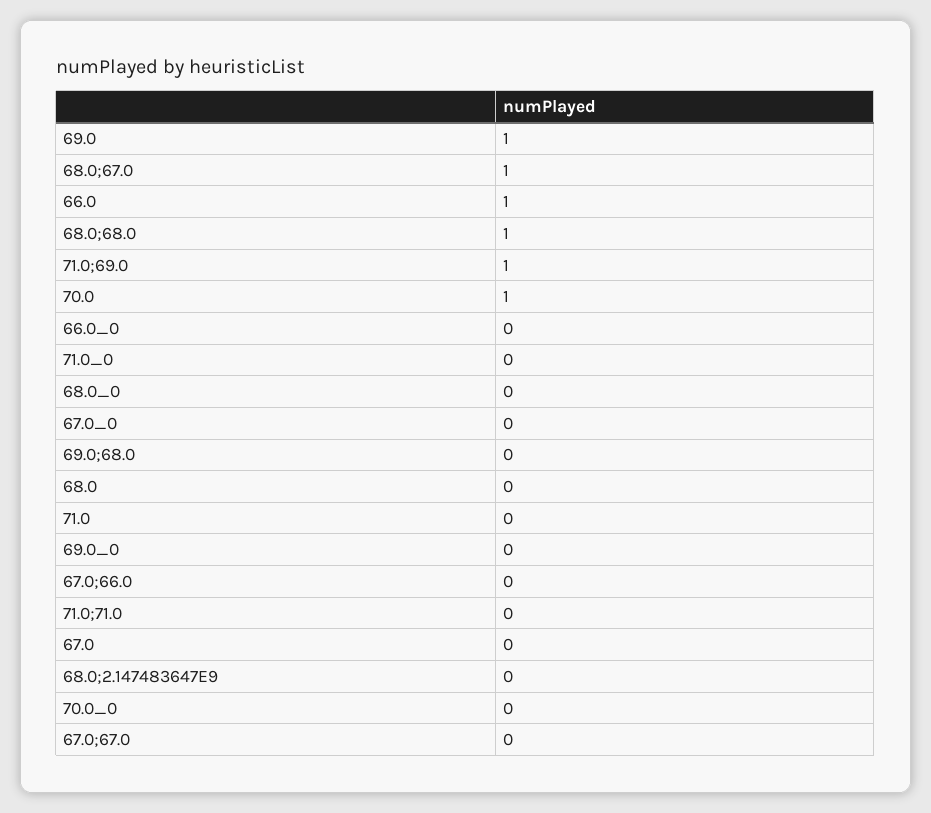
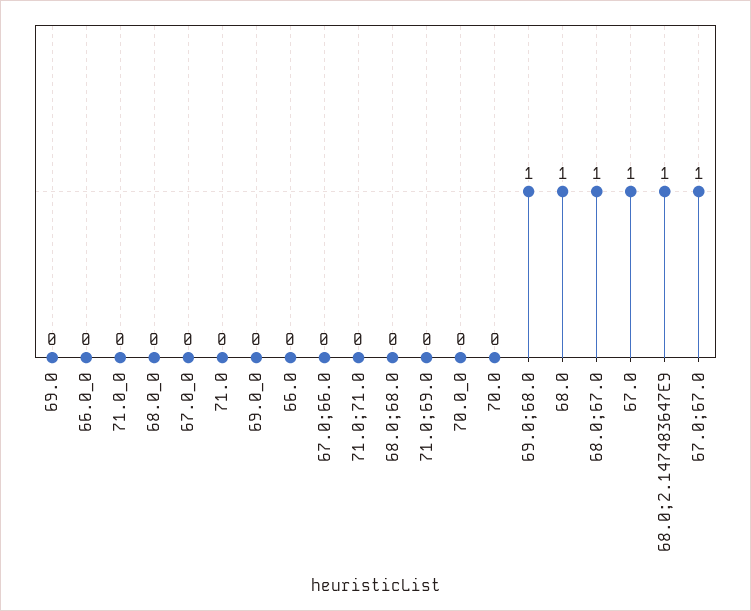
69.0: 1 -> 0
66.0: 1 -> 0
68.0;68.0: 1 -> 0
71.0;69.0: 1 -> 0
70.0: 1 -> 0
69.0;68.0: 0 -> 1
68.0: 0 -> 1
67.0: 0 -> 1
68.0;2.147483647E9: 0 -> 1
67.0;67.0: 0 -> 1

